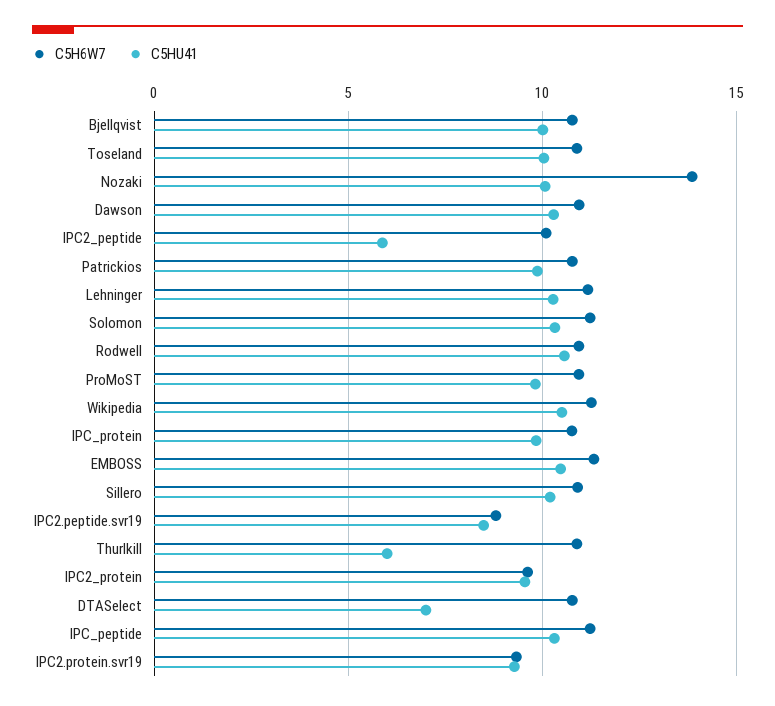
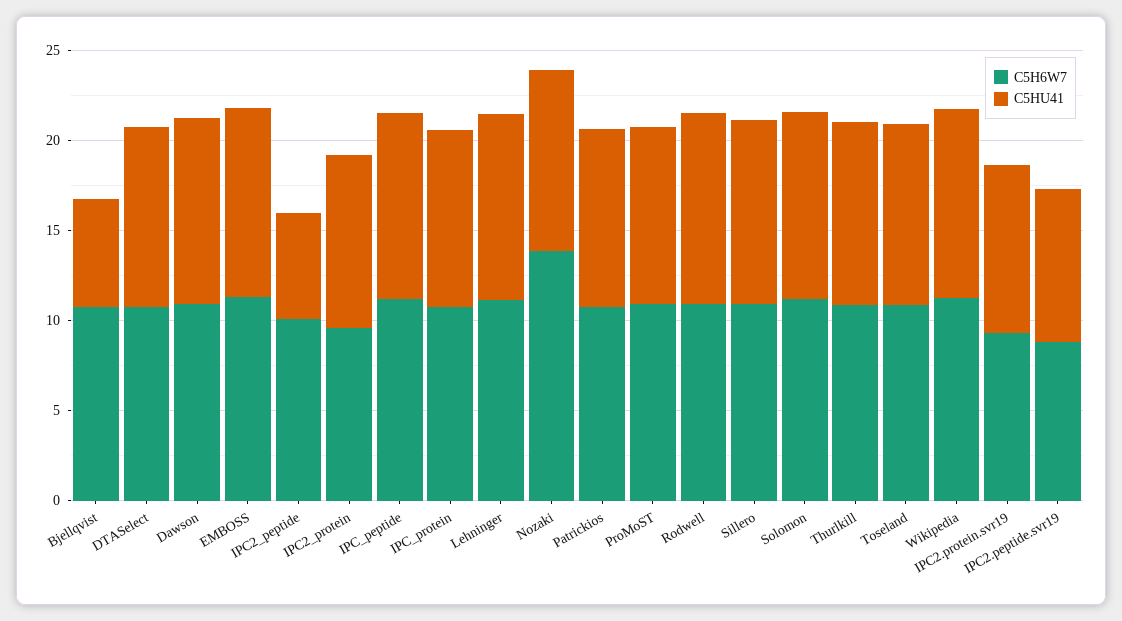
C5HU41, Bjellqvist: 10 -> 6
C5HU41, Thurlkill: 6 -> 10
C5HU41, DTASelect: 7 -> 10

